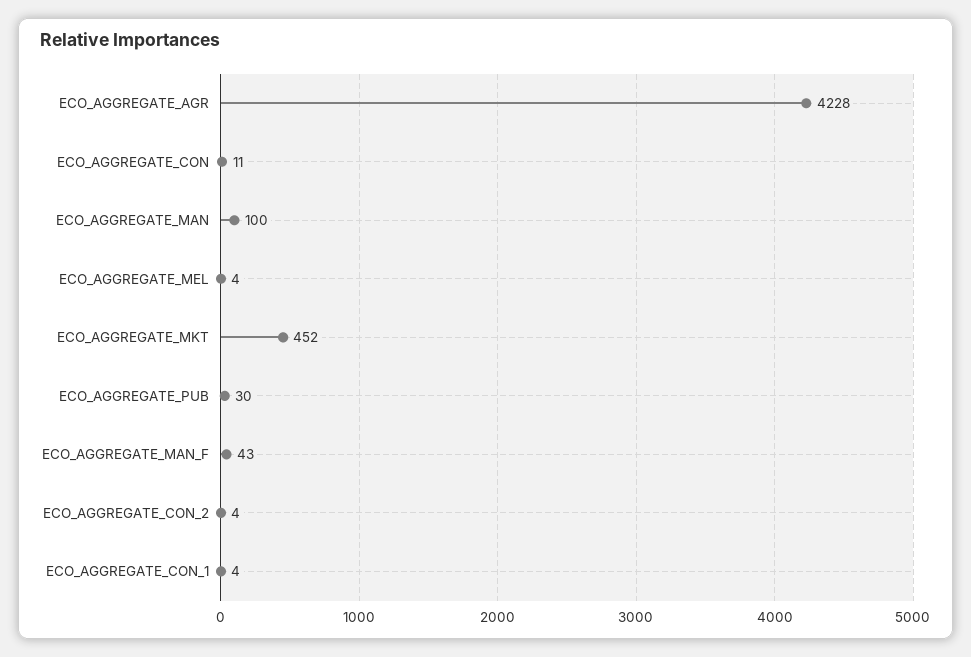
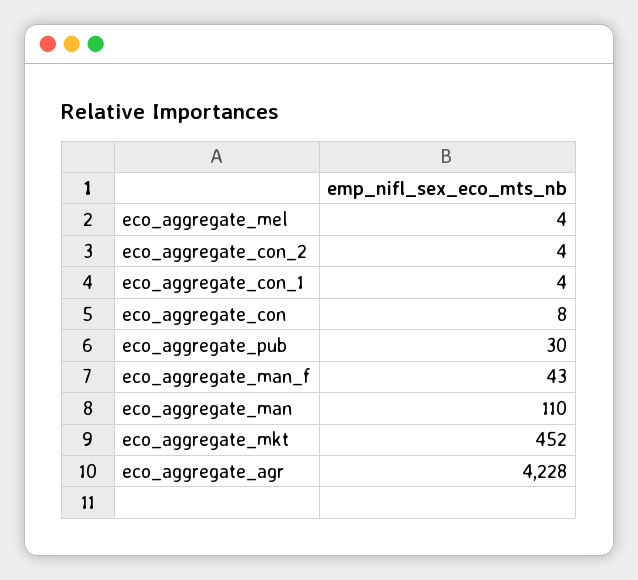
ECO_AGGREGATE_CON: 11 -> 8
ECO_AGGREGATE_MAN: 100 -> 110

